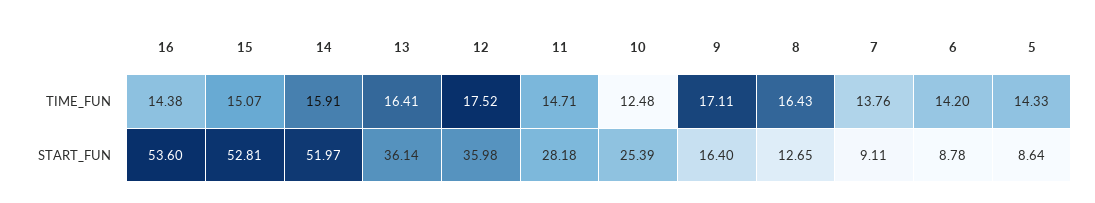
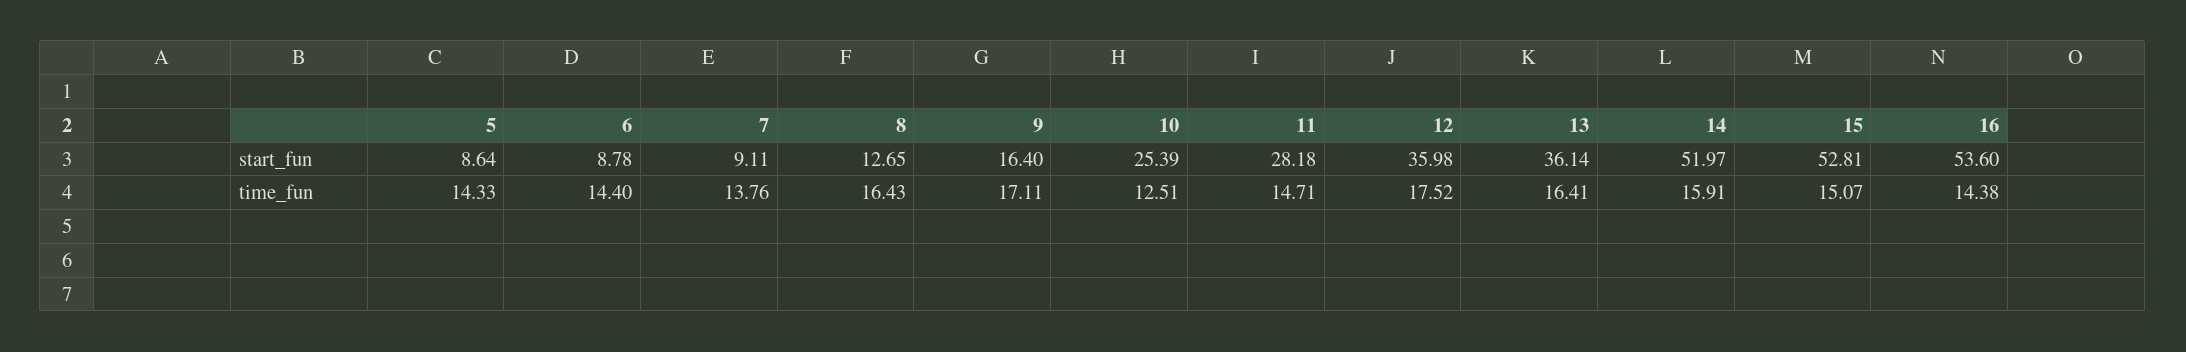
10, TIME_FUN: 12.48 -> 12.51
6, TIME_FUN: 14.2 -> 14.4

